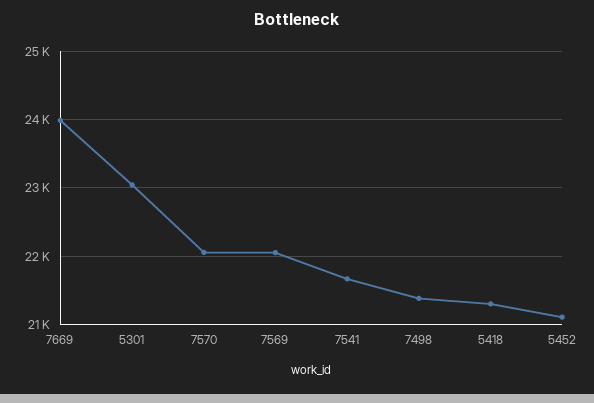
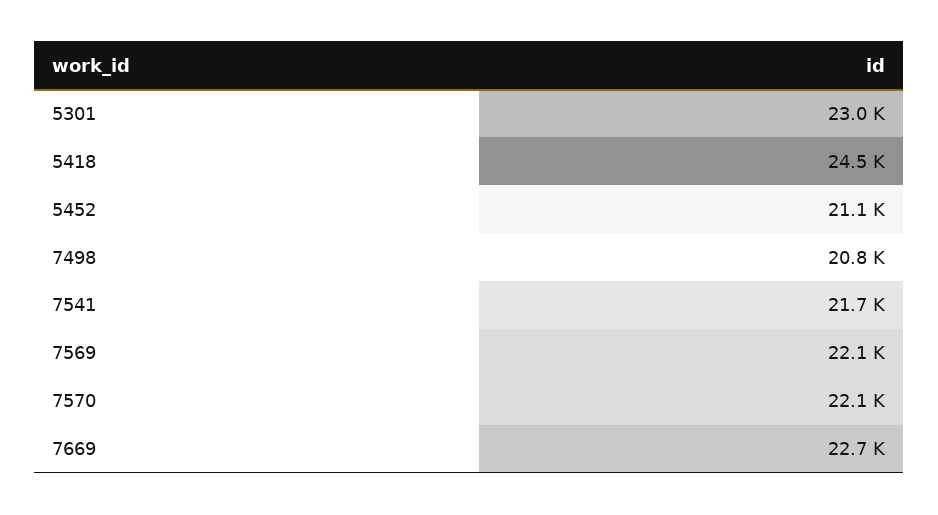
7669: 24000 -> 22700
7498: 21400 -> 20800
5418: 21300 -> 24500

